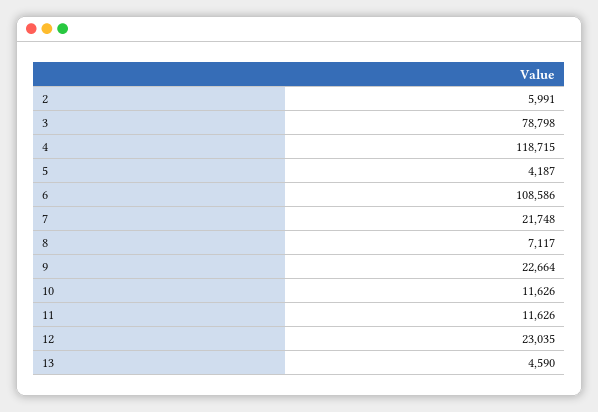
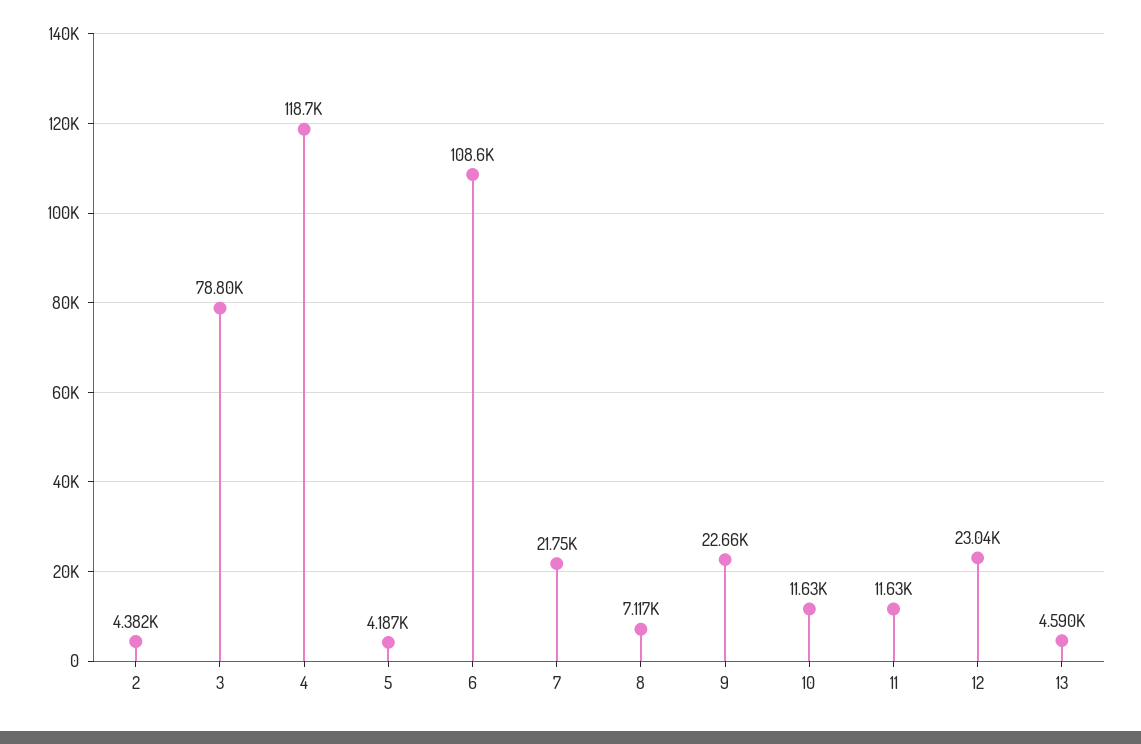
2: 5991 -> 4382

